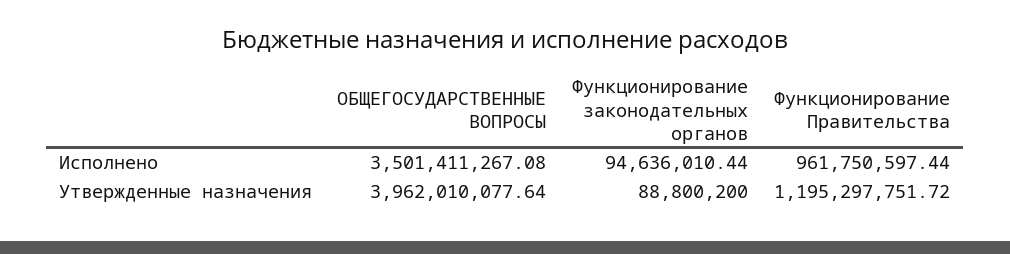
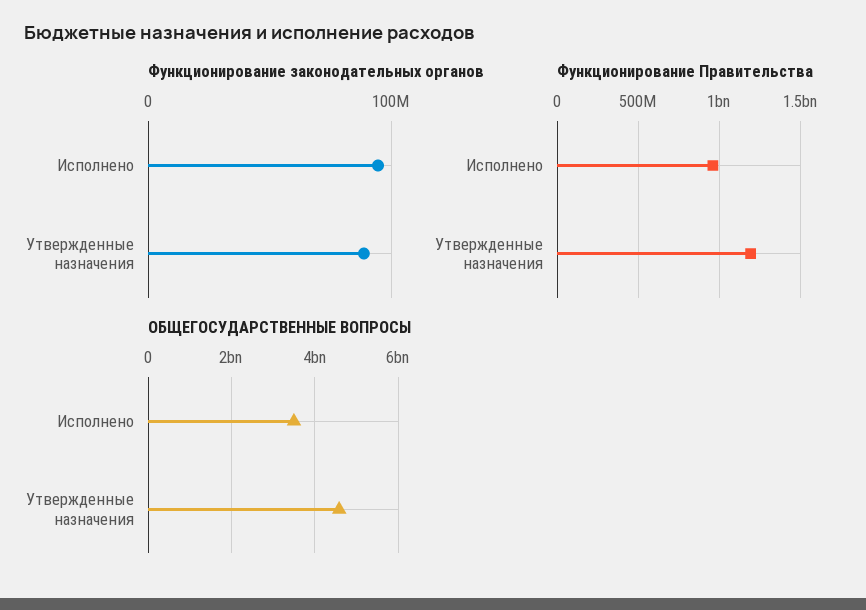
ОБЩЕГОСУДАРСТВЕННЫЕ ВОПРОСЫ, Утвержденные назначения: 3962010077.64 -> 4600000000

